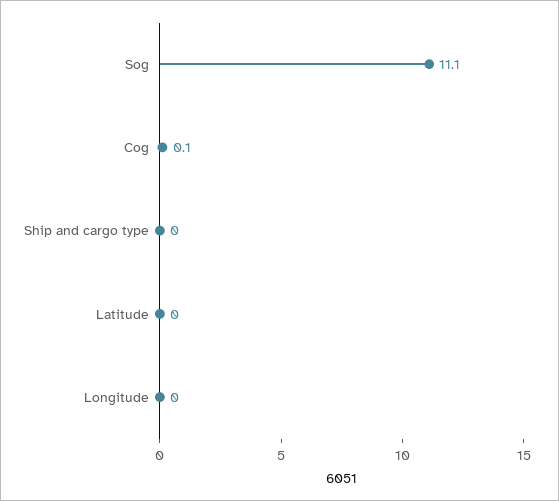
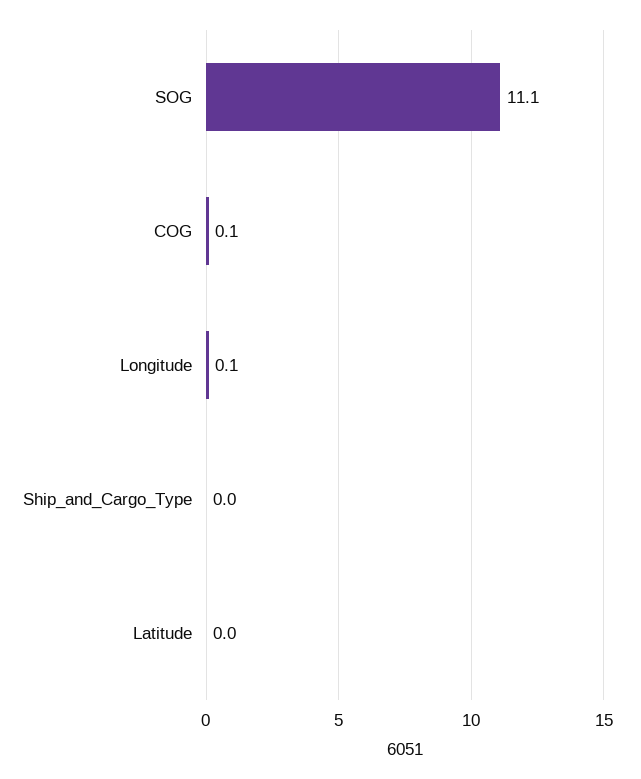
Longitude: 0 -> 0.1

